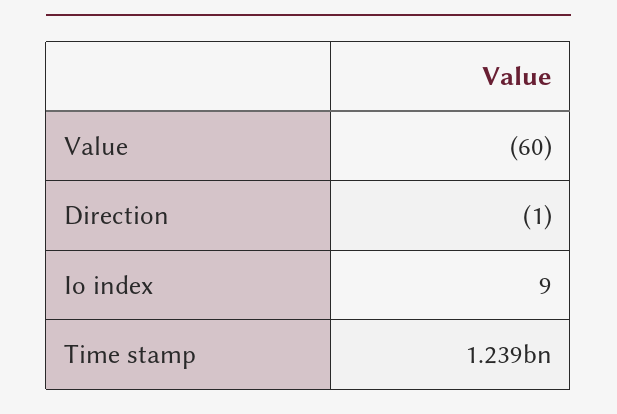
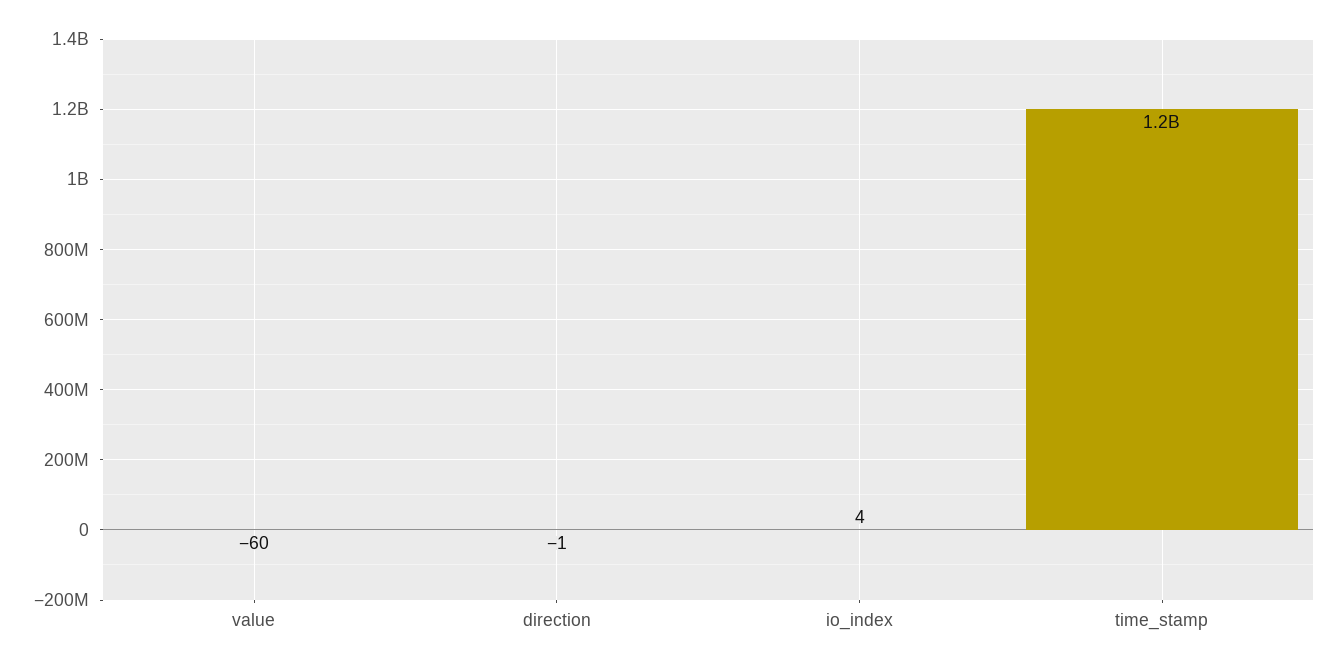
Io index: 9 -> 4

